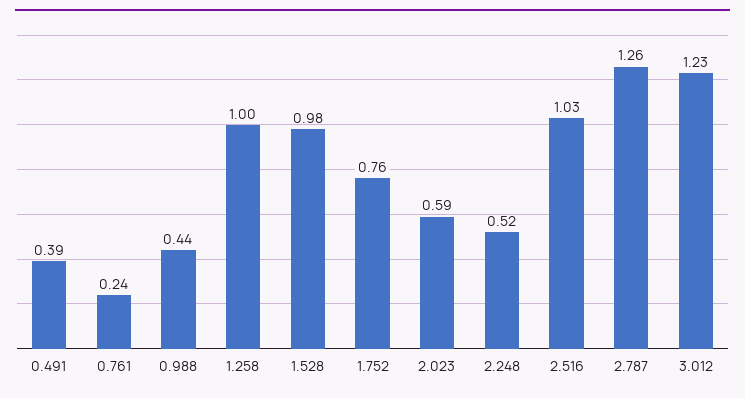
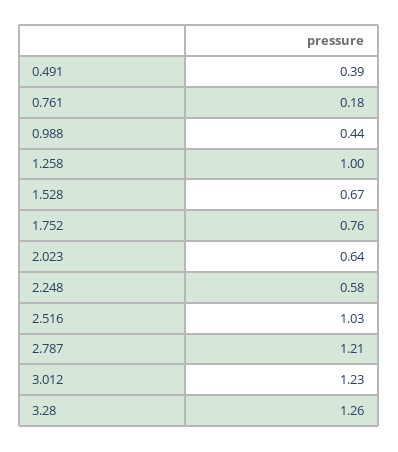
0.761: 0.24 -> 0.18
1.528: 0.98 -> 0.67
2.023: 0.59 -> 0.64
2.248: 0.52 -> 0.58
2.787: 1.26 -> 1.21
3.28: none -> 1.26

